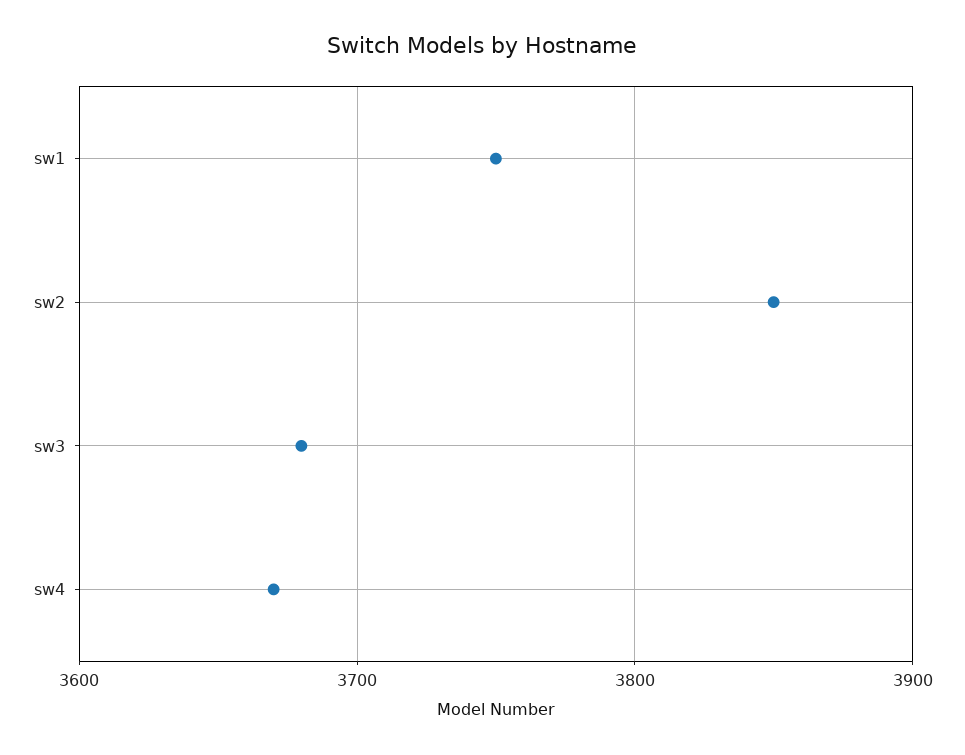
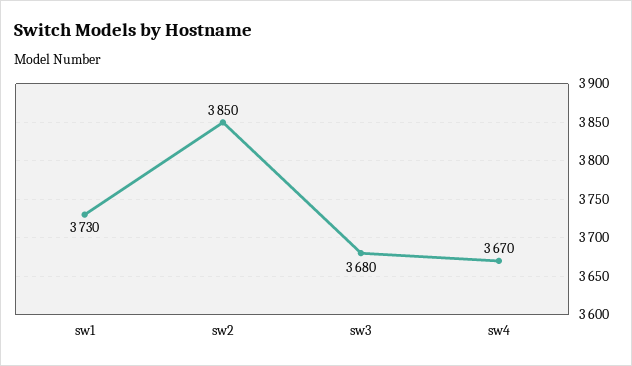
sw1: 3750 -> 3730

